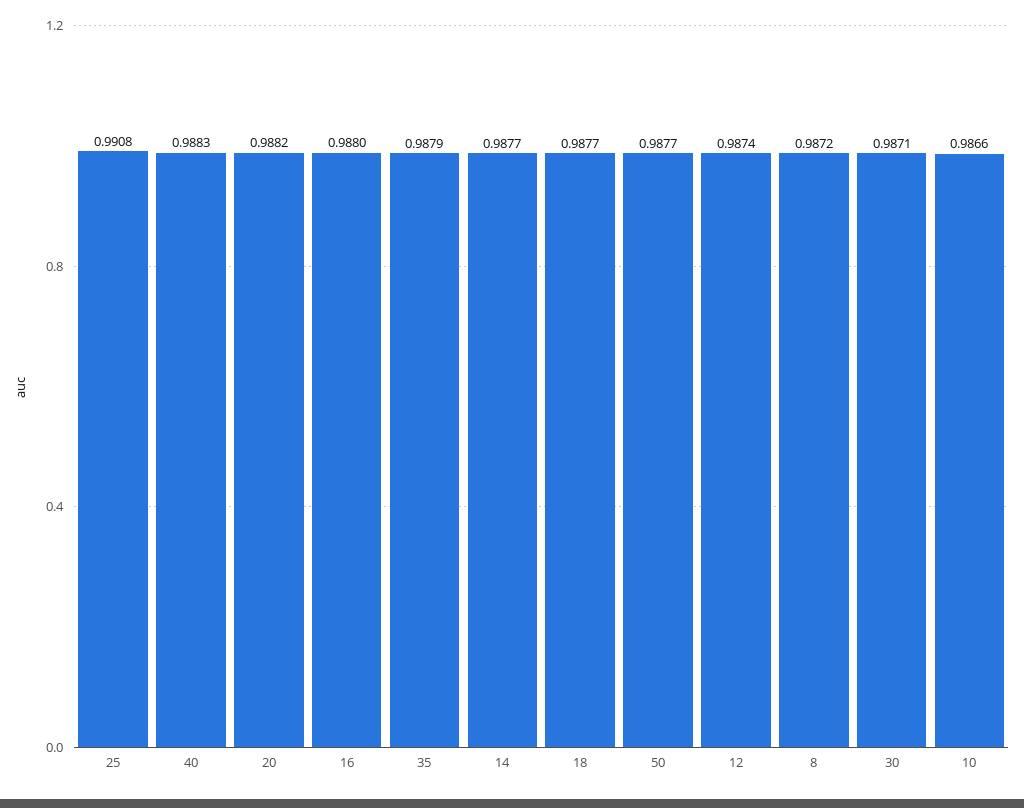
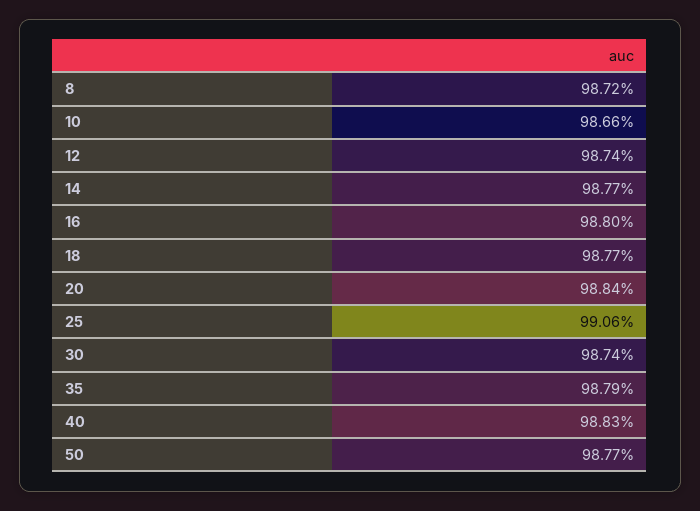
25: 0.9908 -> 0.9906
20: 0.9882 -> 0.9884
30: 0.9871 -> 0.9874

